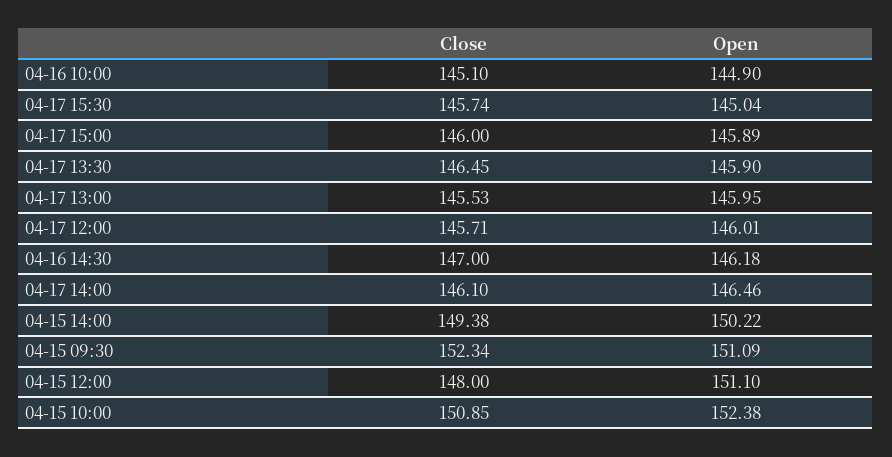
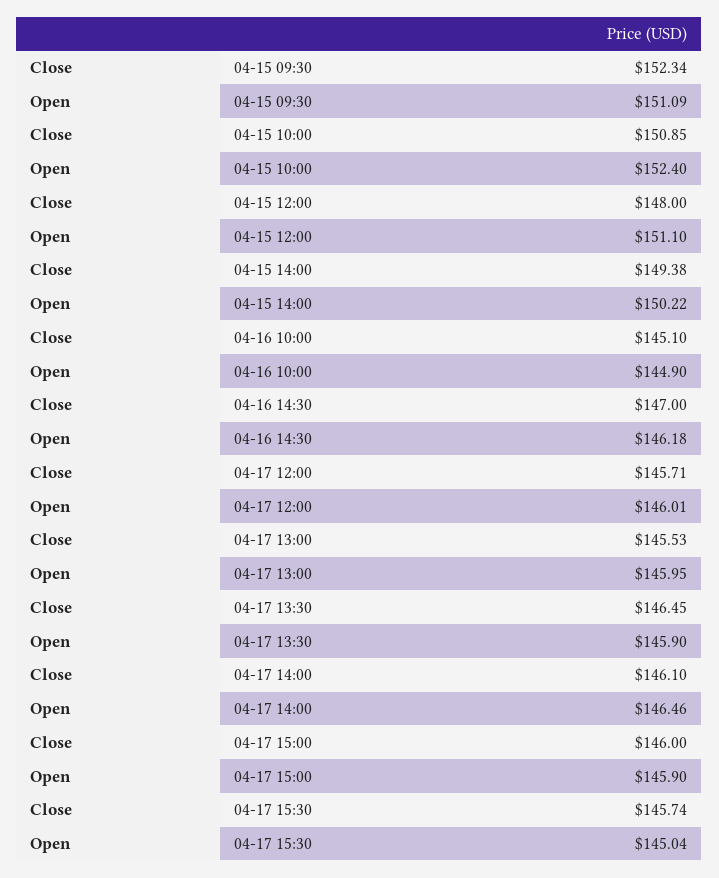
Open, 04-17 15:00: 145.89 -> 145.9
Open, 04-15 10:00: 152.38 -> 152.4

